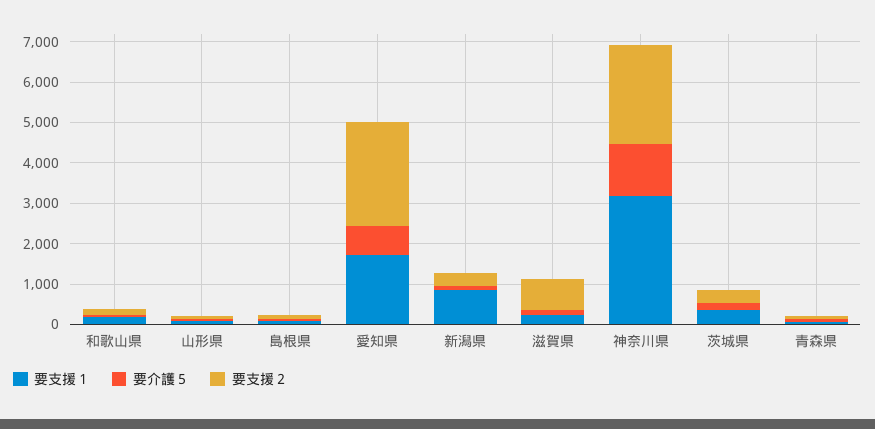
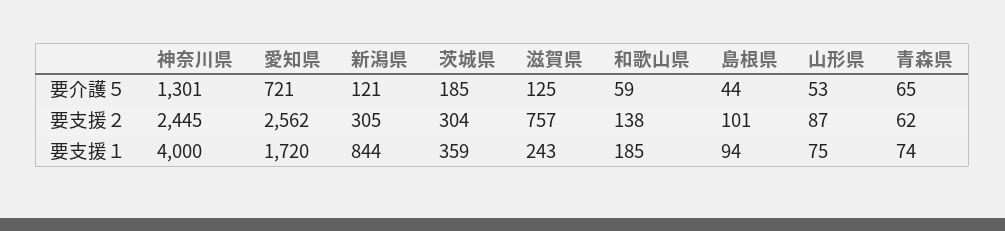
要支援１, 神奈川県: 3200 -> 4000

